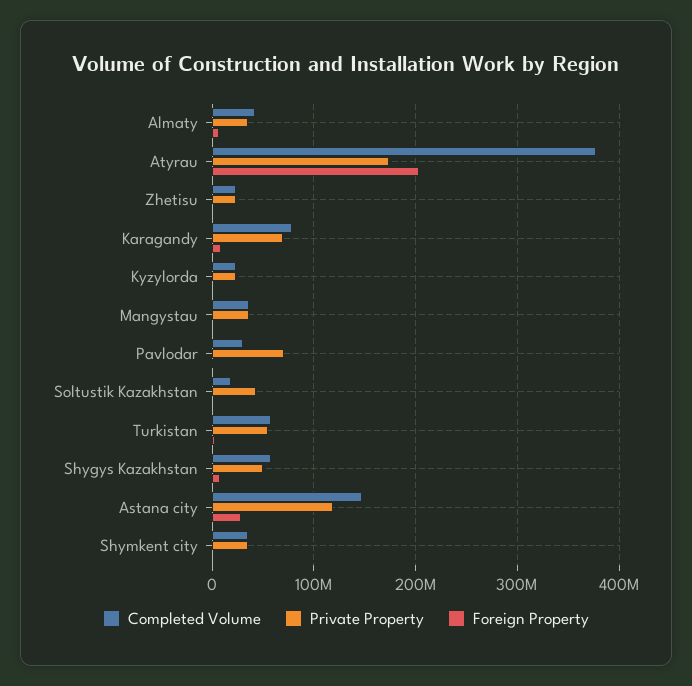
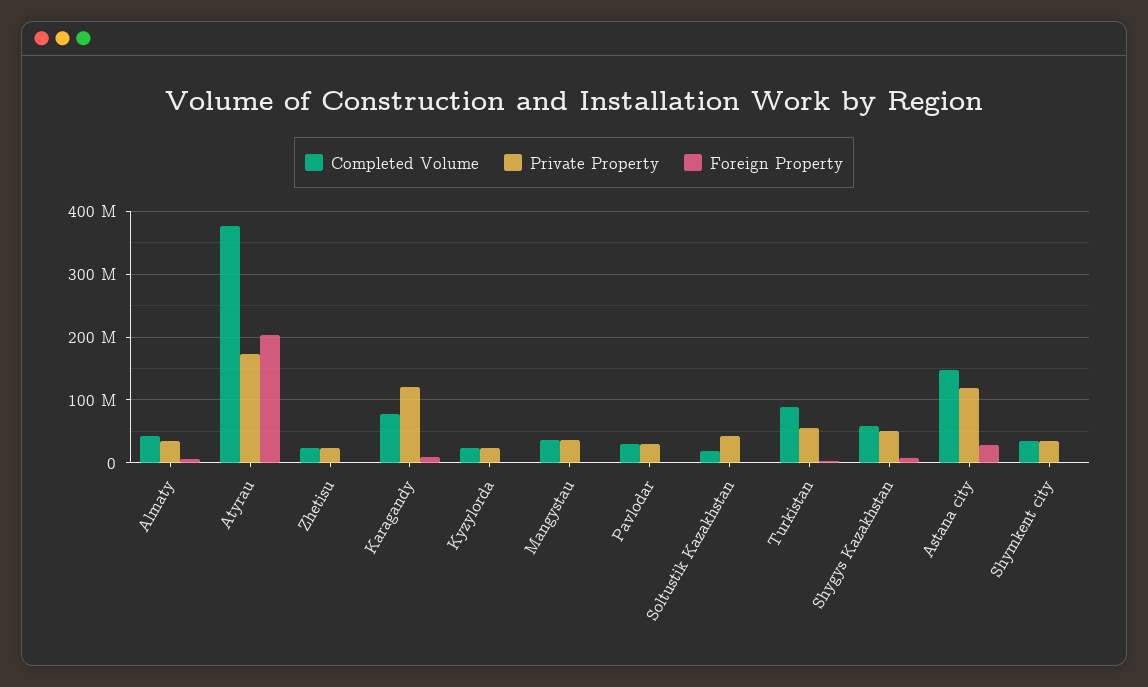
Private Property, Karagandy: 70000000 -> 120000000
Private Property, Pavlodar: 70000000 -> 30000000
Completed Volume, Turkistan: 60000000 -> 90000000

